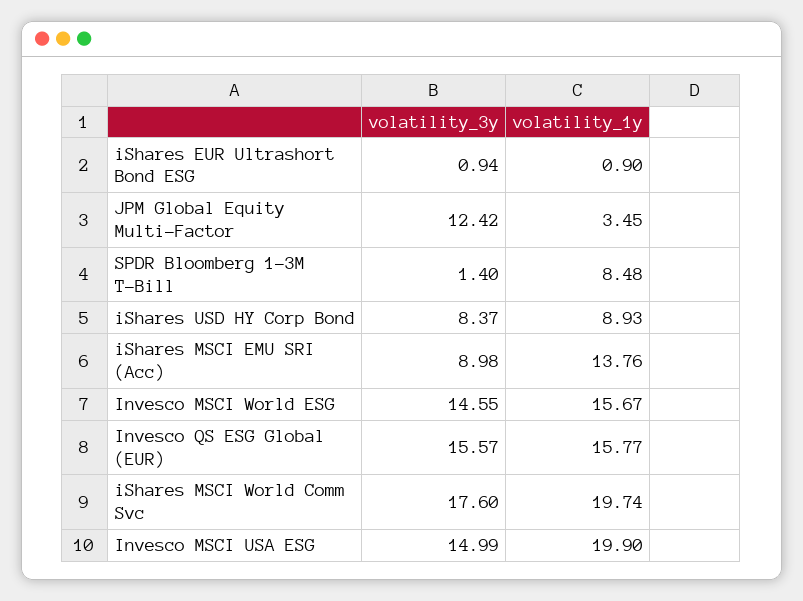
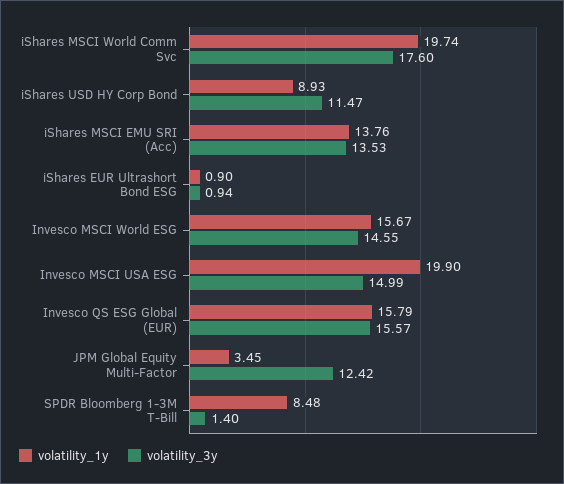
volatility_3y, iShares USD HY Corp Bond: 8.37 -> 11.47
volatility_3y, iShares MSCI EMU SRI (Acc): 8.98 -> 13.53
volatility_1y, Invesco QS ESG Global (EUR): 15.77 -> 15.79

